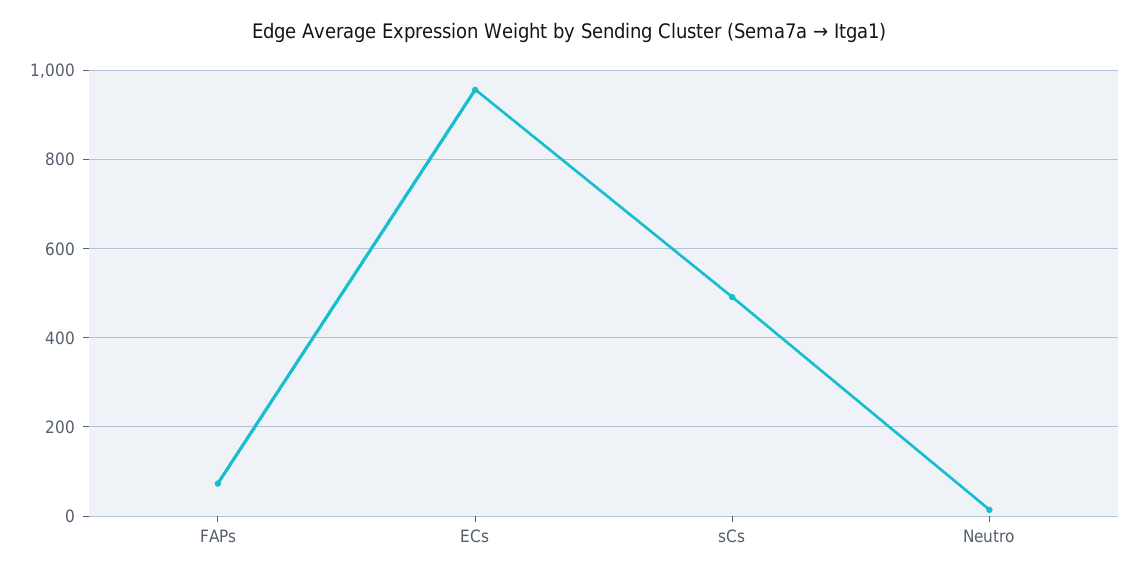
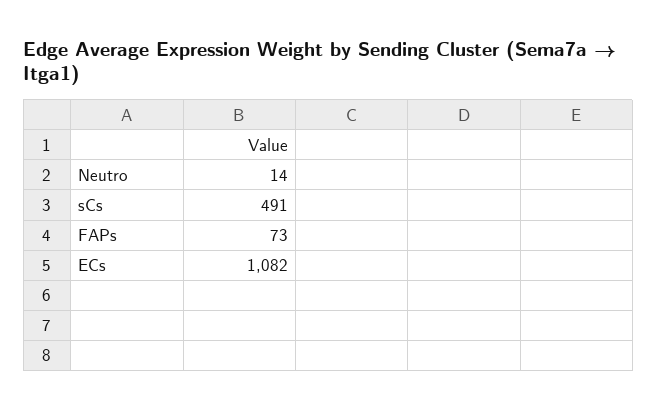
ECs: 960 -> 1082

